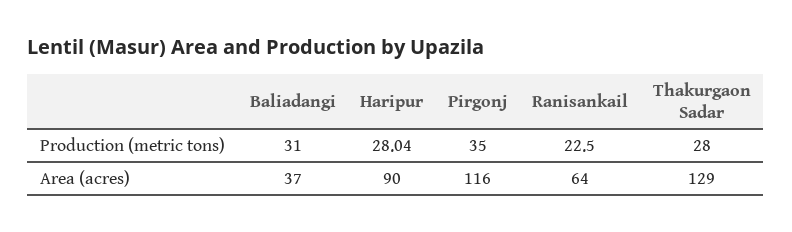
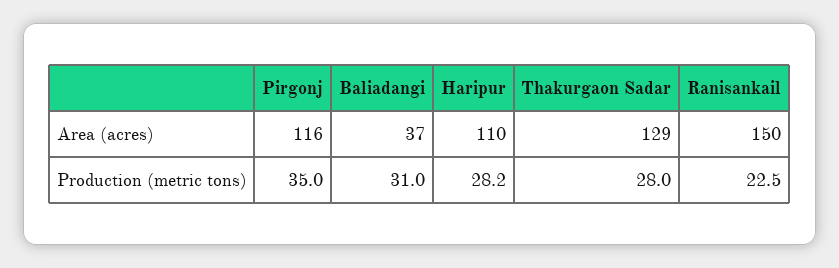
Haripur, Production (metric tons): 28.04 -> 28.2
Haripur, Area (acres): 90 -> 110
Ranisankail, Area (acres): 64 -> 150

